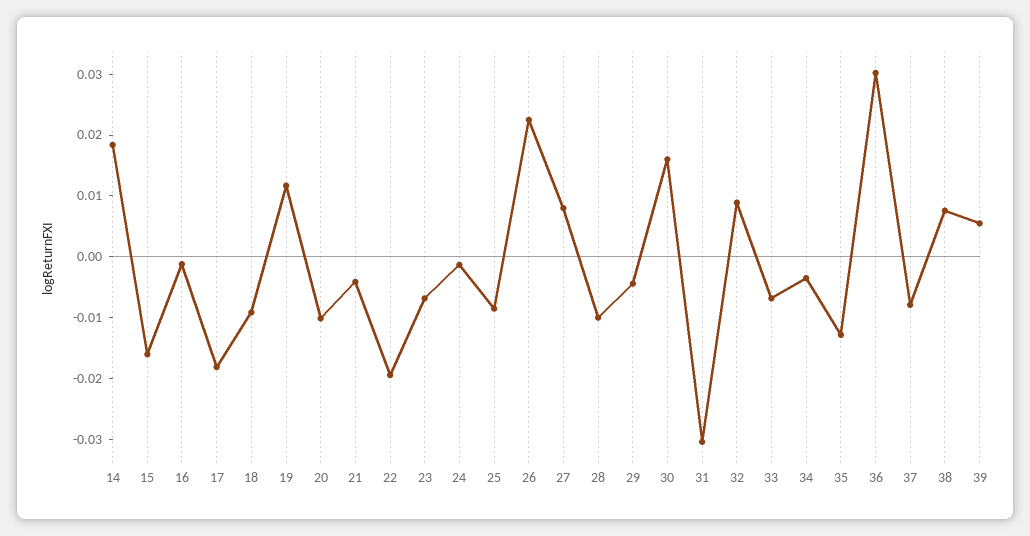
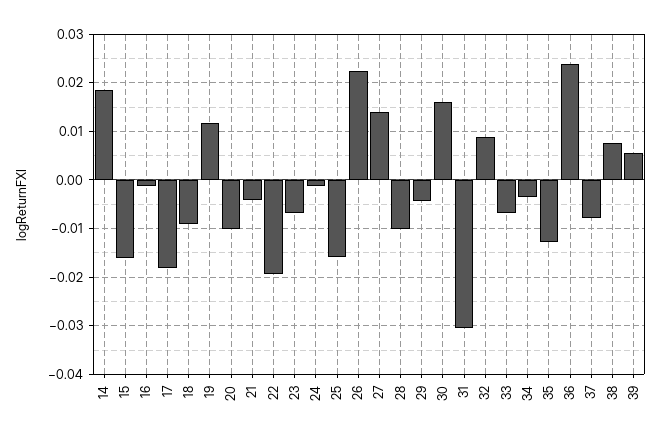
25: -0.008 -> -0.016
27: 0.008 -> 0.014
36: 0.03 -> 0.024

